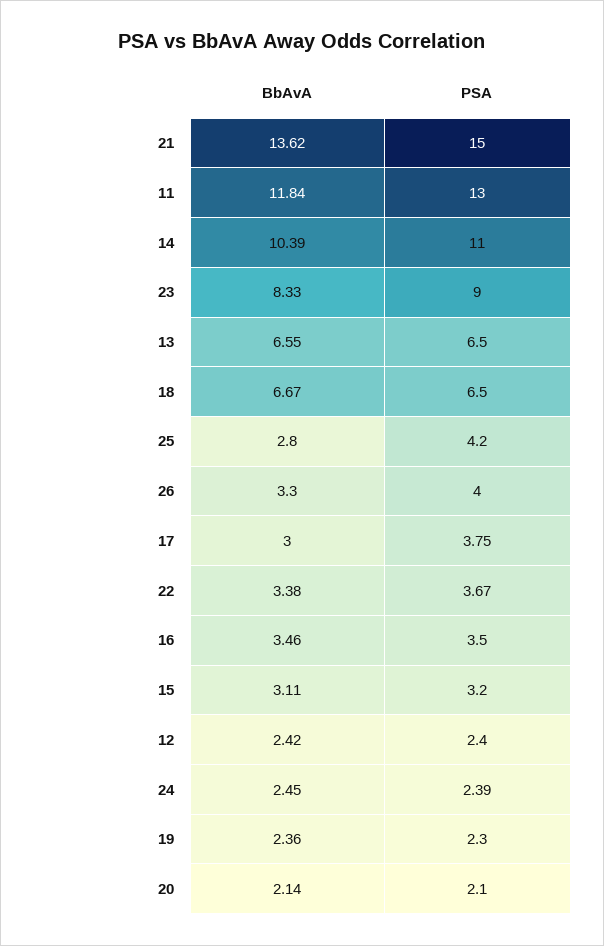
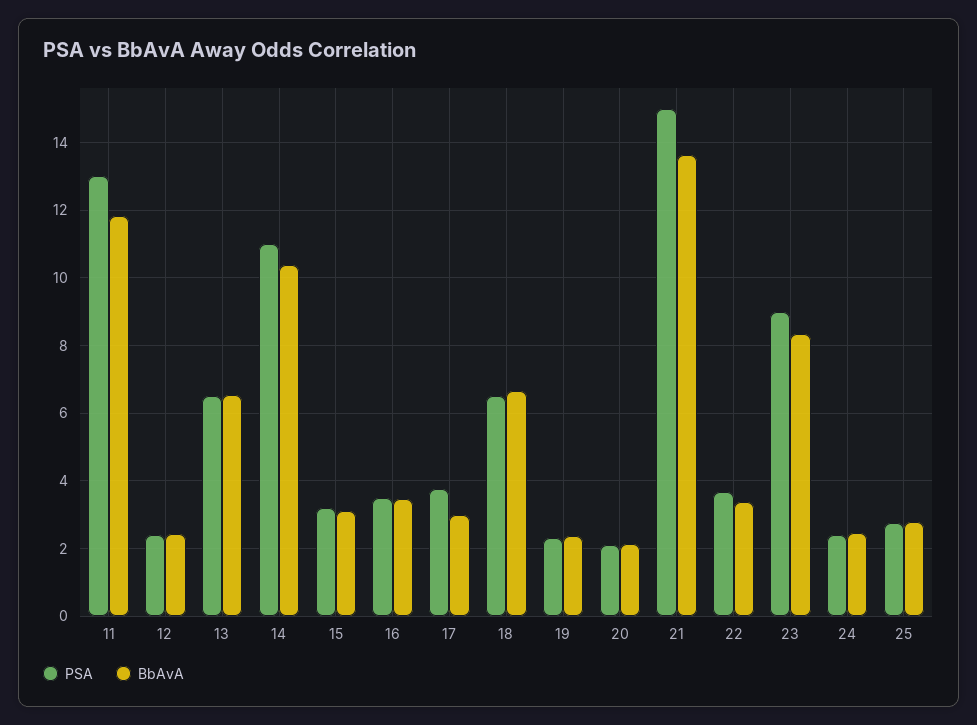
PSA, 25: 4.2 -> 2.8
BbAvA, 26: 3.3 -> none
PSA, 26: 4 -> none

